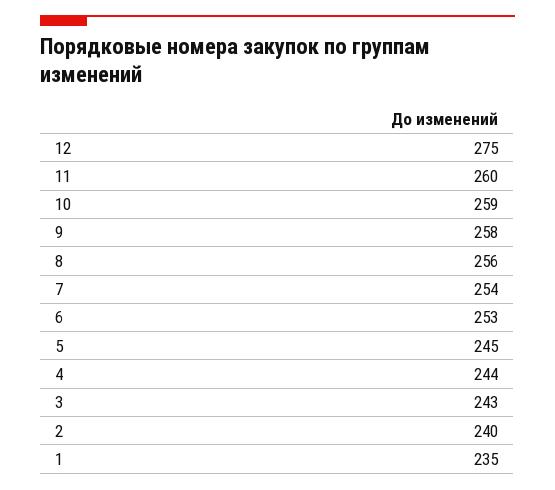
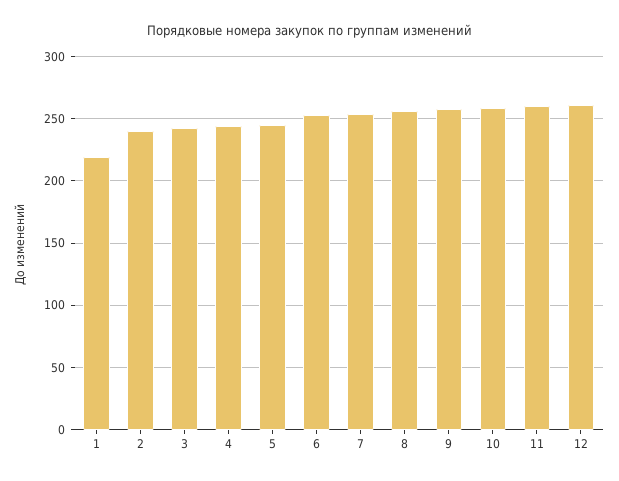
12: 275 -> 260
1: 235 -> 220

